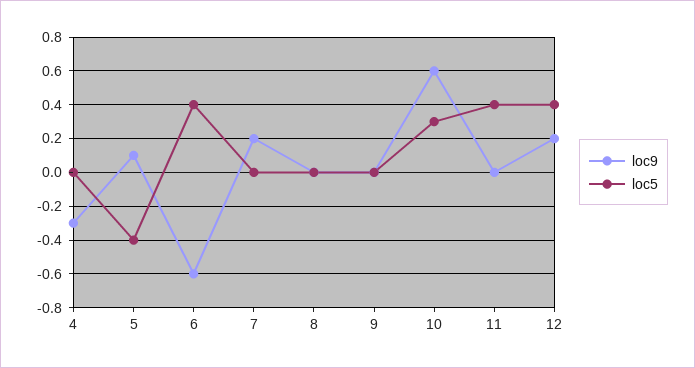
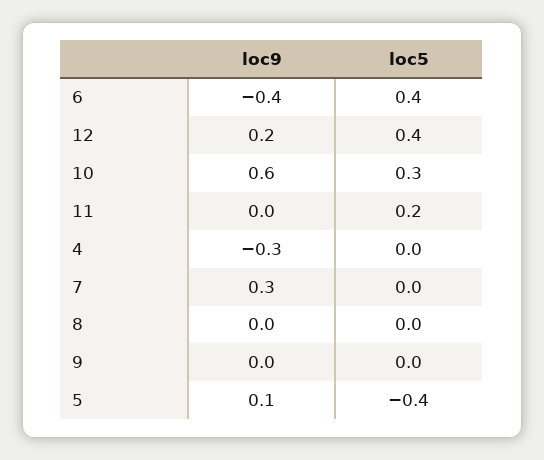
loc9, 6: -0.6 -> -0.4
loc9, 7: 0.2 -> 0.3
loc5, 11: 0.4 -> 0.2

